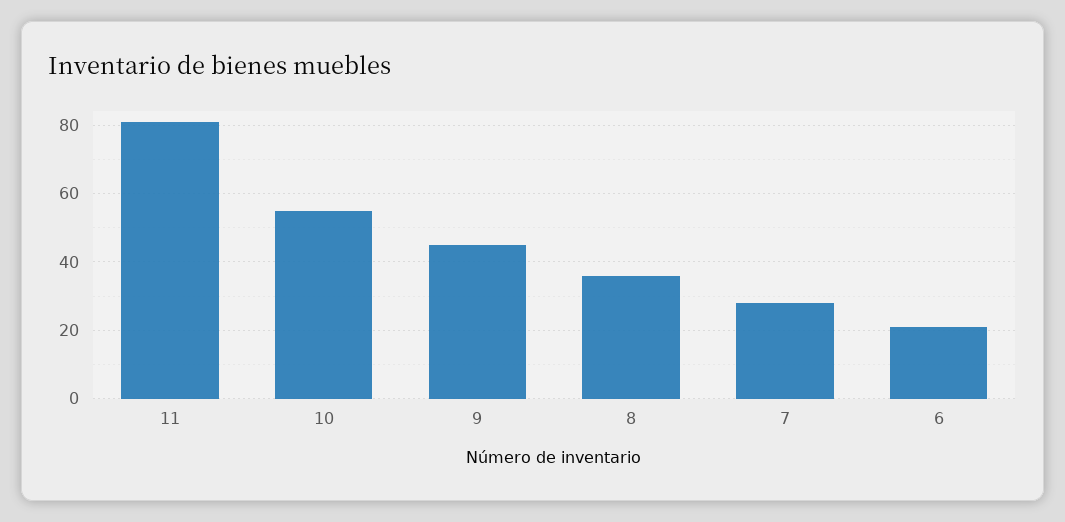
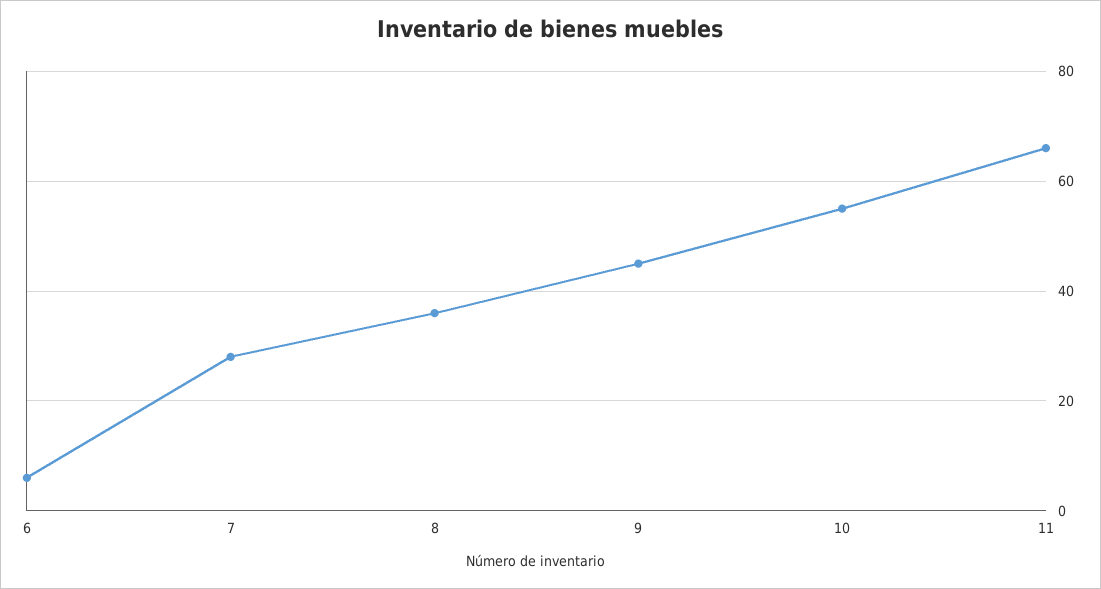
11: 80 -> 65
6: 20 -> 5

